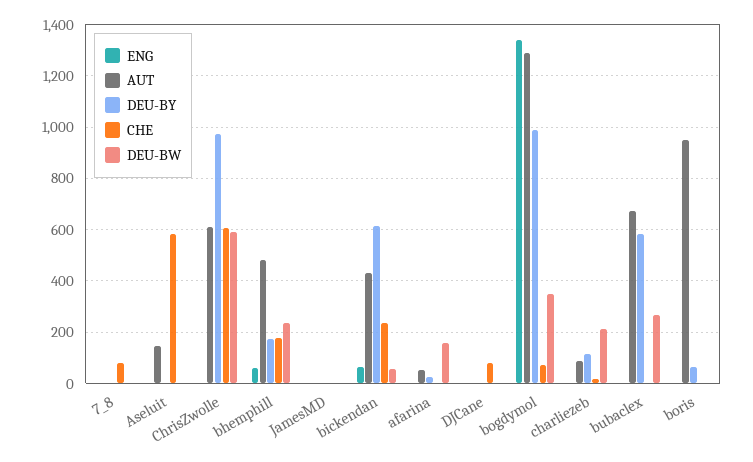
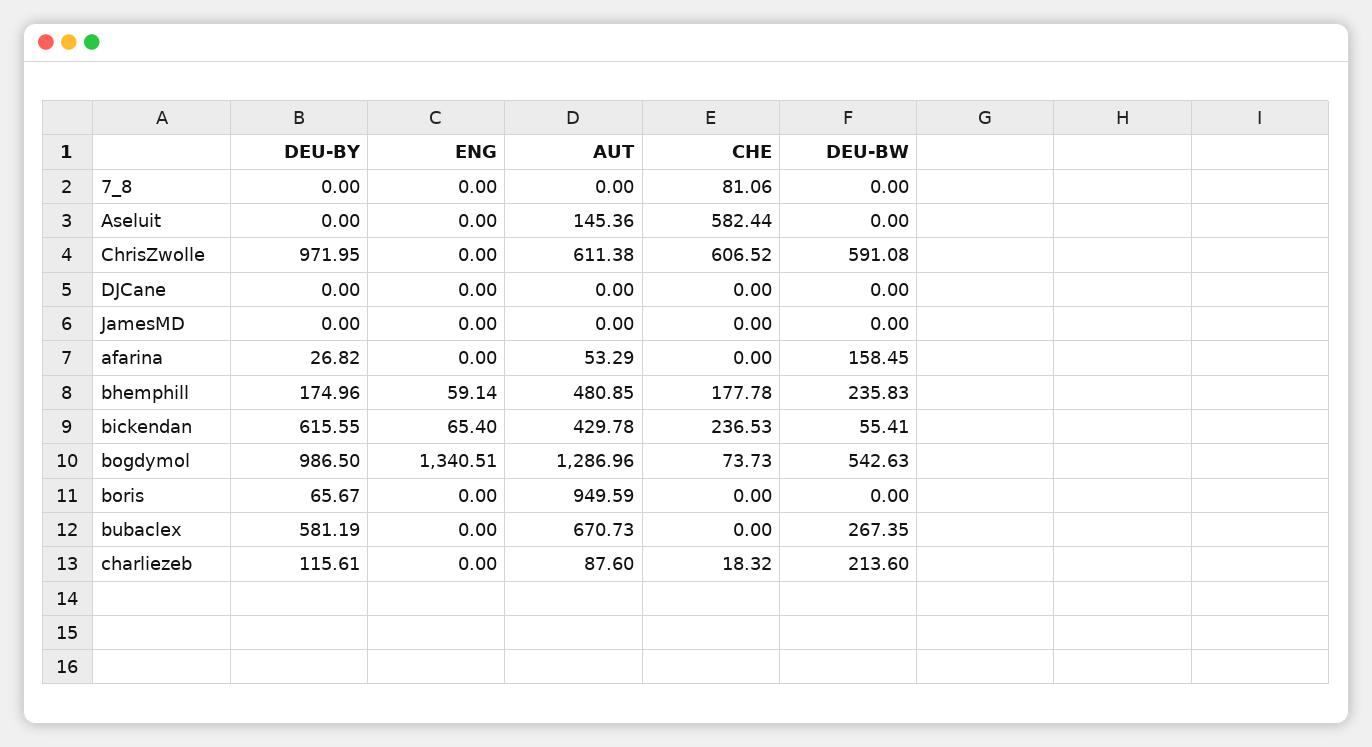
CHE, DJCane: 75 -> 0
DEU-BW, bogdymol: 350 -> 542.63

